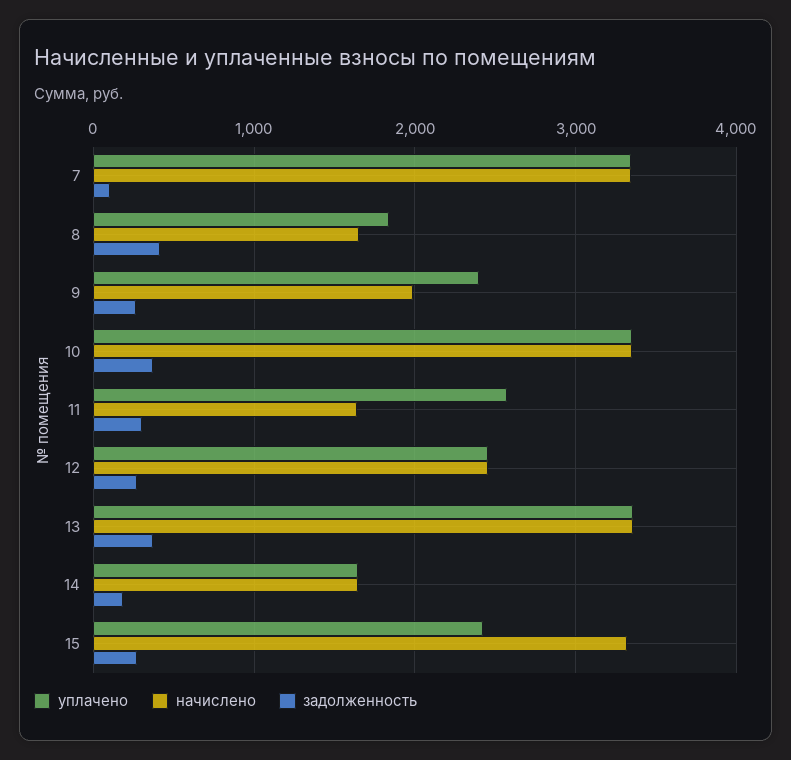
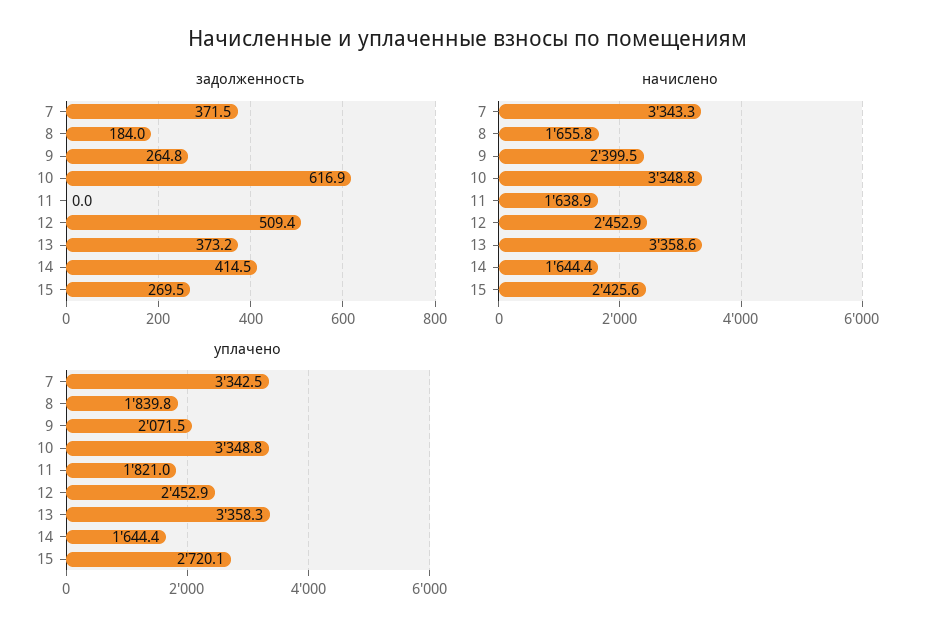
задолженность, 7: 100 -> 371.5
задолженность, 8: 400 -> 184
уплачено, 9: 2400 -> 2071.5
начислено, 9: 2000 -> 2399.5
задолженность, 10: 400 -> 616.9
уплачено, 11: 2600 -> 1821
задолженность, 11: 300 -> 0
задолженность, 12: 300 -> 509.4
задолженность, 14: 200 -> 414.5
уплачено, 15: 2400 -> 2720.1
начислено, 15: 3300 -> 2425.6

